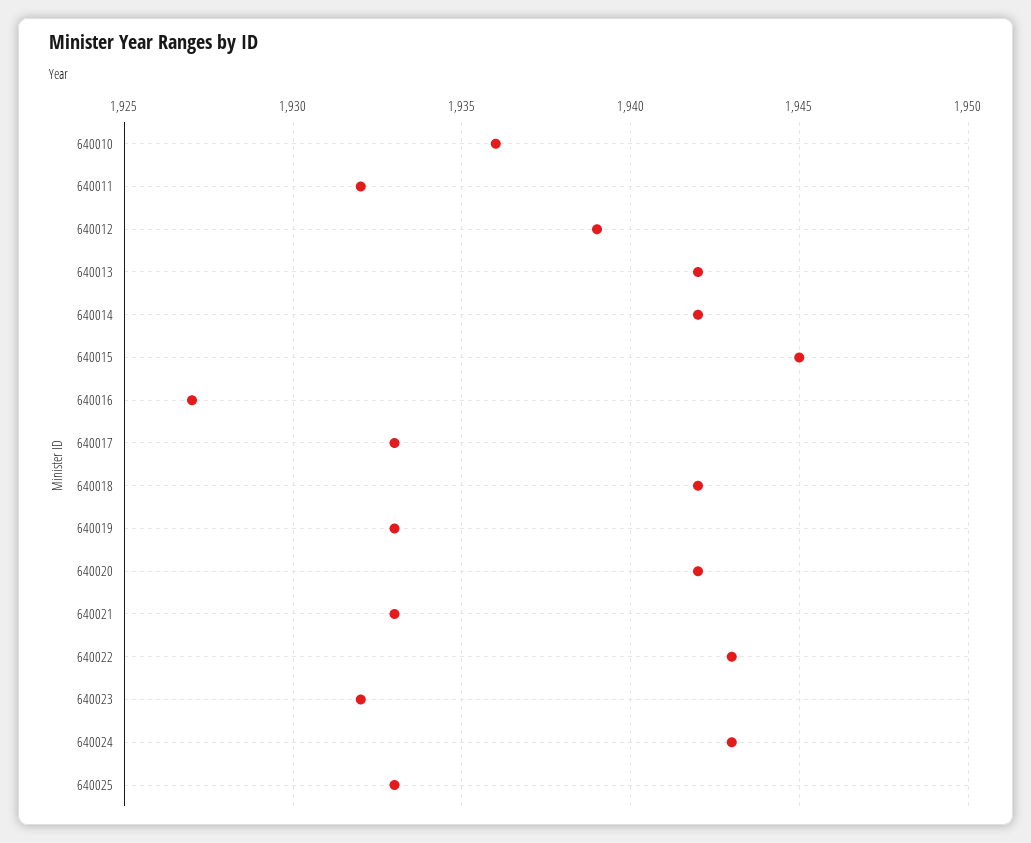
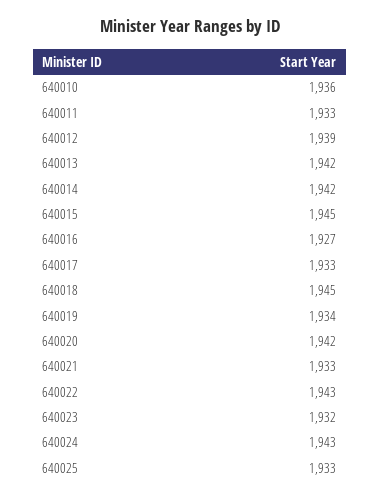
640011: 1932 -> 1933
640018: 1942 -> 1945
640019: 1933 -> 1934

